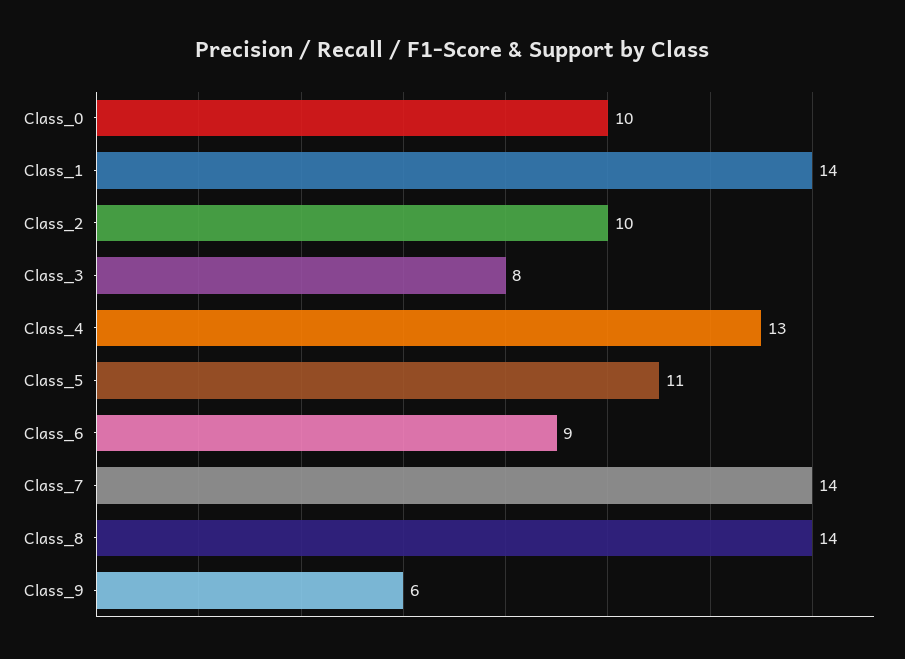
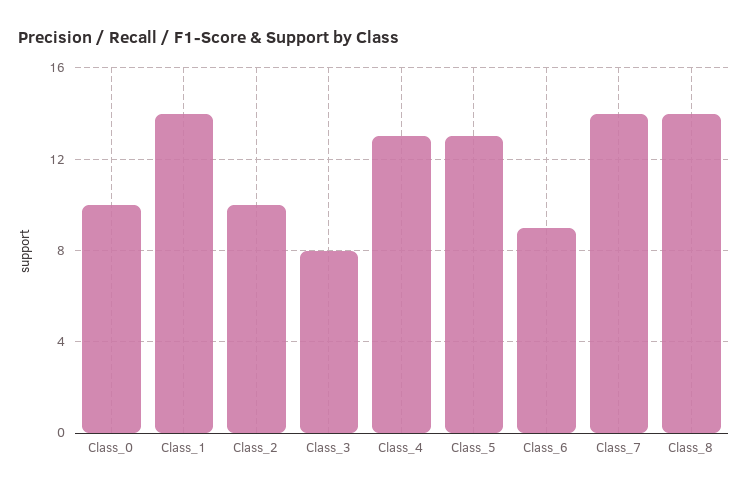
Class_5: 11 -> 13
Class_9: 6 -> none

